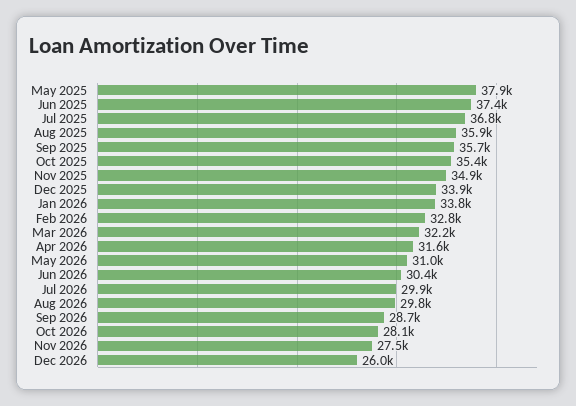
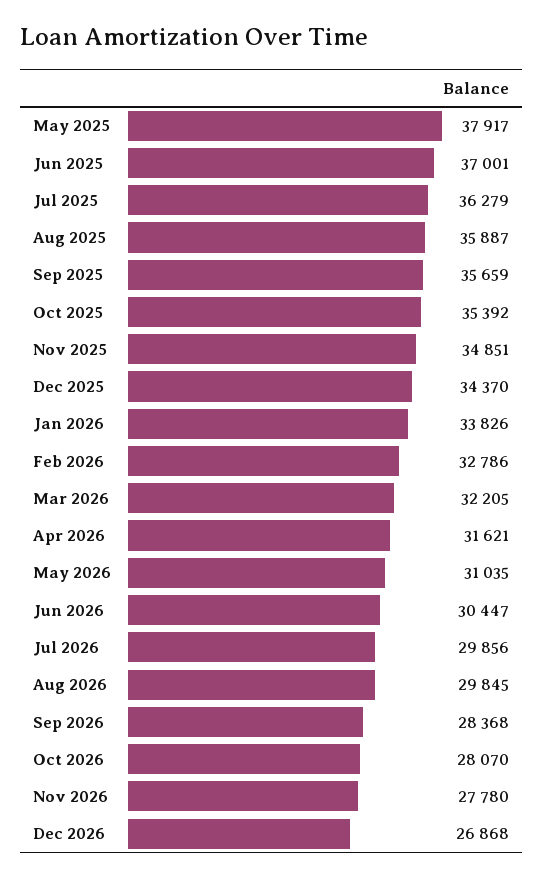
Jun 2025: 37400 -> 37001
Jul 2025: 36800 -> 36279
Dec 2025: 33900 -> 34370
Sep 2026: 28700 -> 28368
Nov 2026: 27500 -> 27780
Dec 2026: 26000 -> 26868

